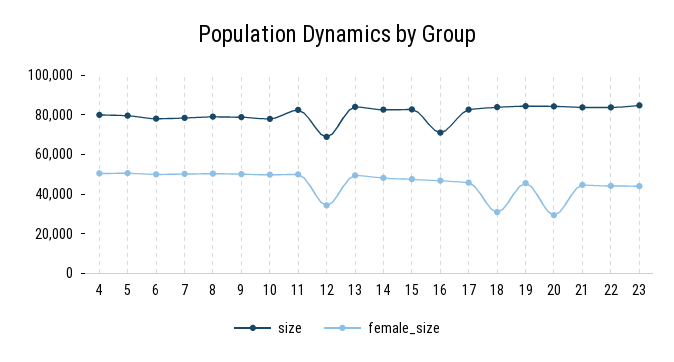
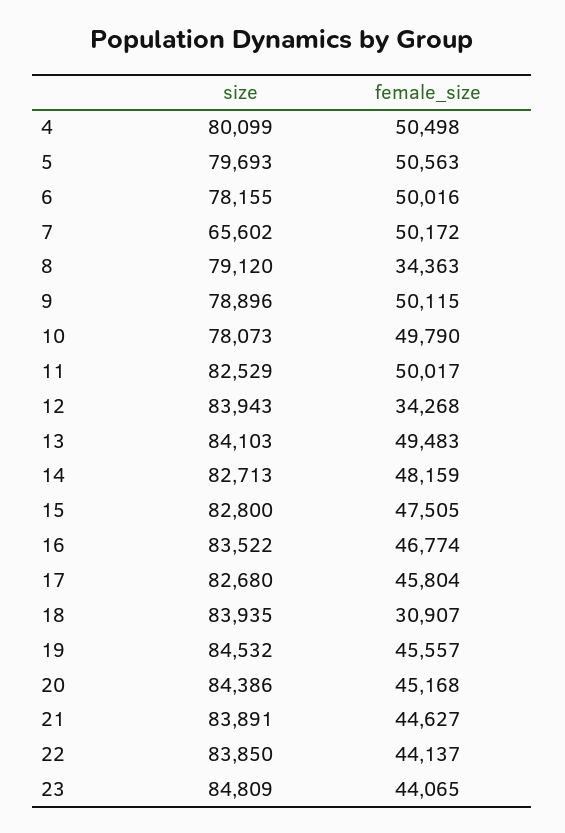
size, 7: 80000 -> 65602
female_size, 8: 50000 -> 34363
size, 12: 70000 -> 83943
size, 16: 70000 -> 83522
female_size, 20: 30000 -> 45168

